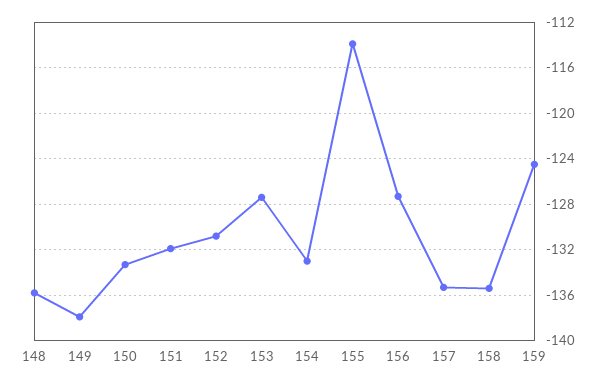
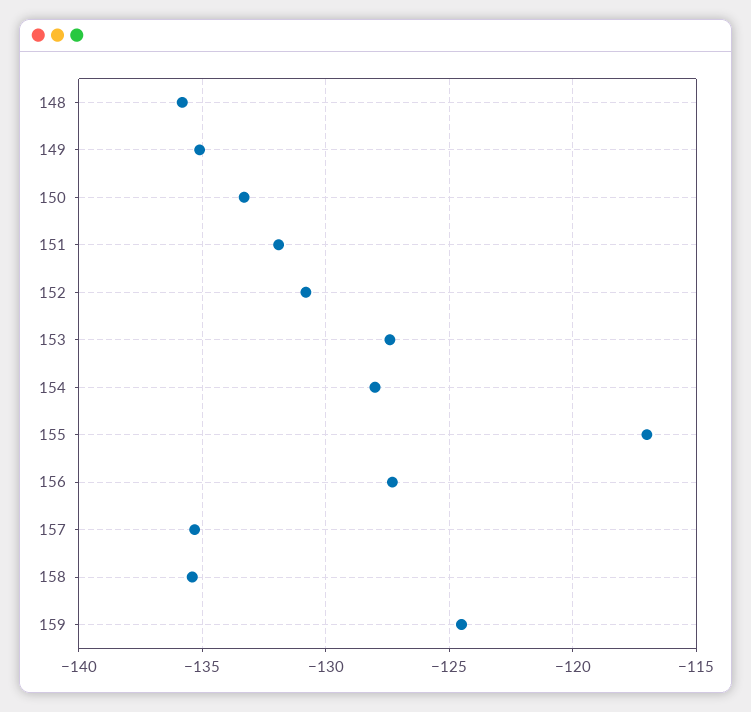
149: -138 -> -135
154: -133 -> -128
155: -114 -> -117

